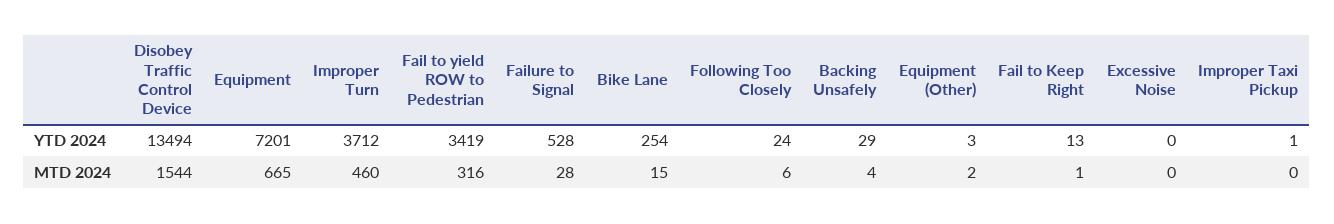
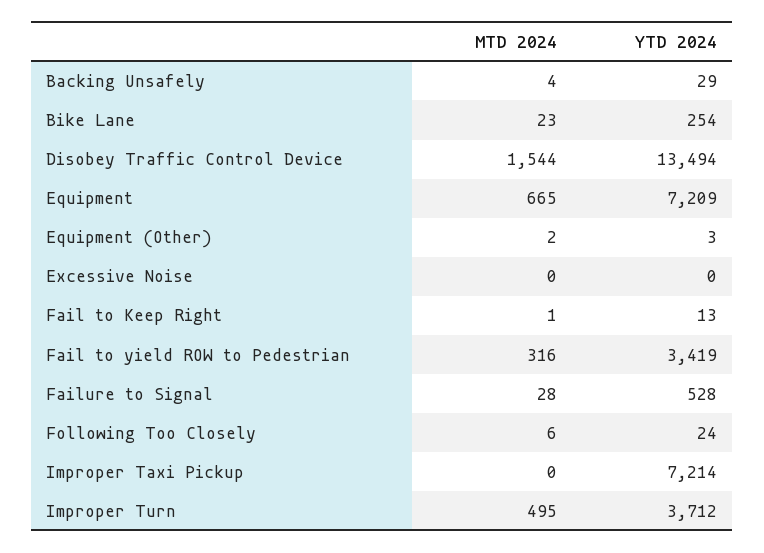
Equipment, YTD 2024: 7201 -> 7209
Improper Taxi Pickup, YTD 2024: 1 -> 7214
Improper Turn, MTD 2024: 460 -> 495
Bike Lane, MTD 2024: 15 -> 23

